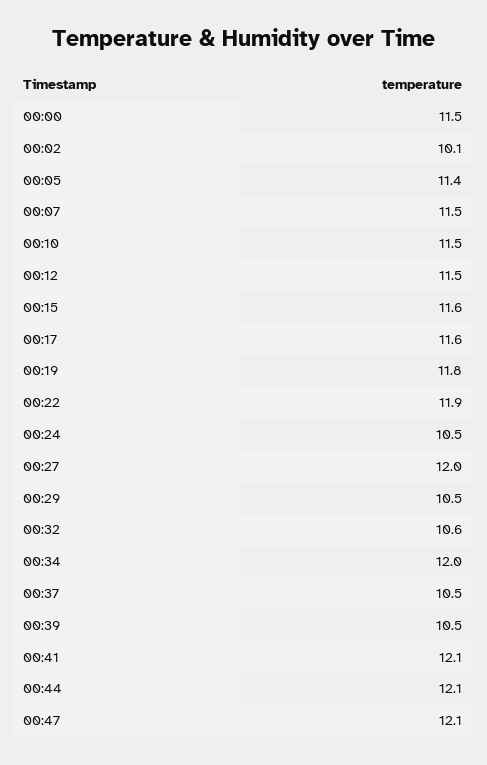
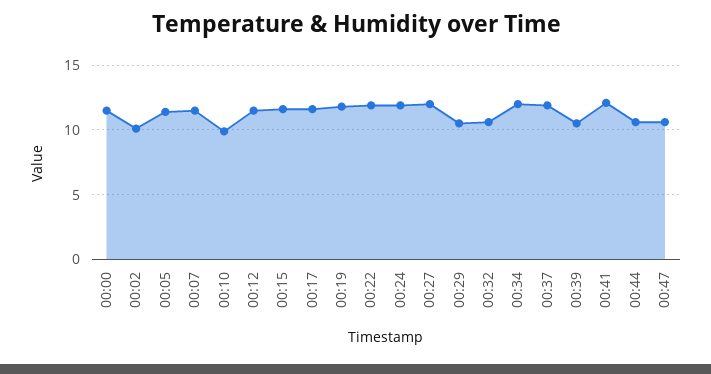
00:10: 11.5 -> 10
00:24: 10.5 -> 12
00:37: 10.5 -> 12
00:44: 12.1 -> 10.5
00:47: 12.1 -> 10.5

